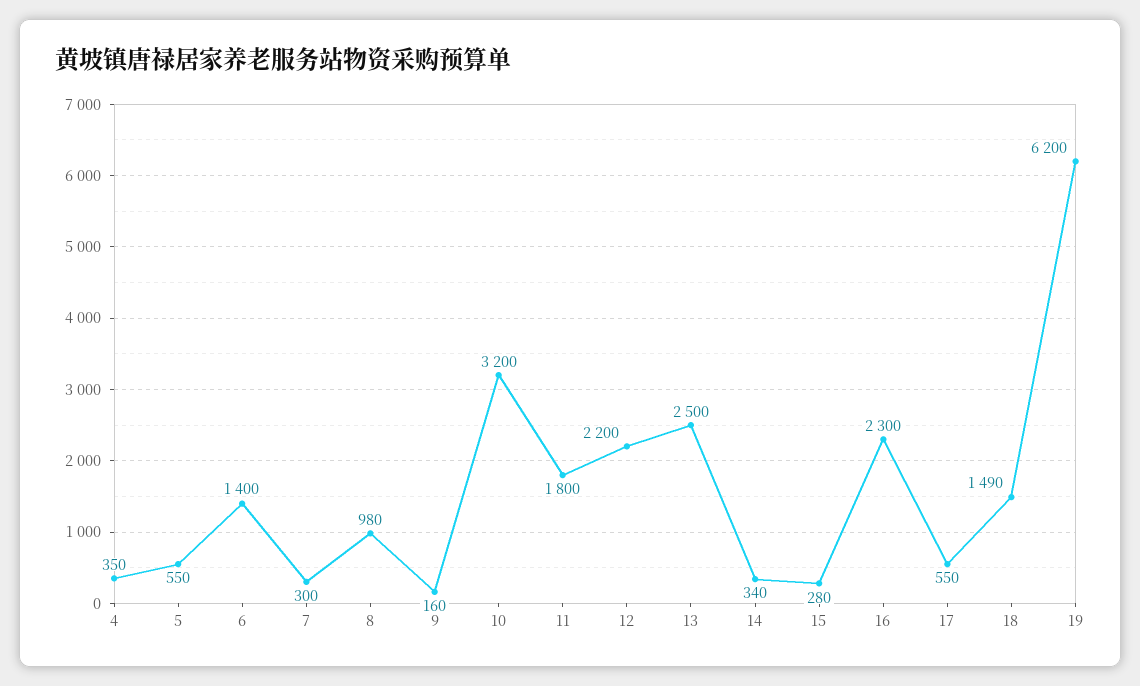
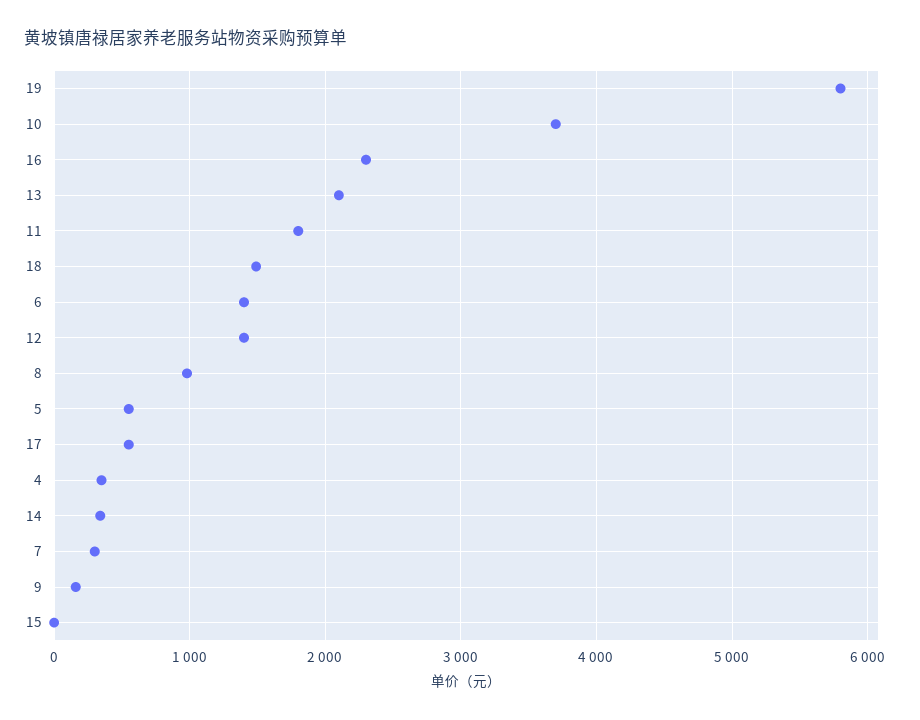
10: 3200 -> 3700
12: 2200 -> 1400
13: 2500 -> 2100
15: 280 -> 0
19: 6200 -> 5800

